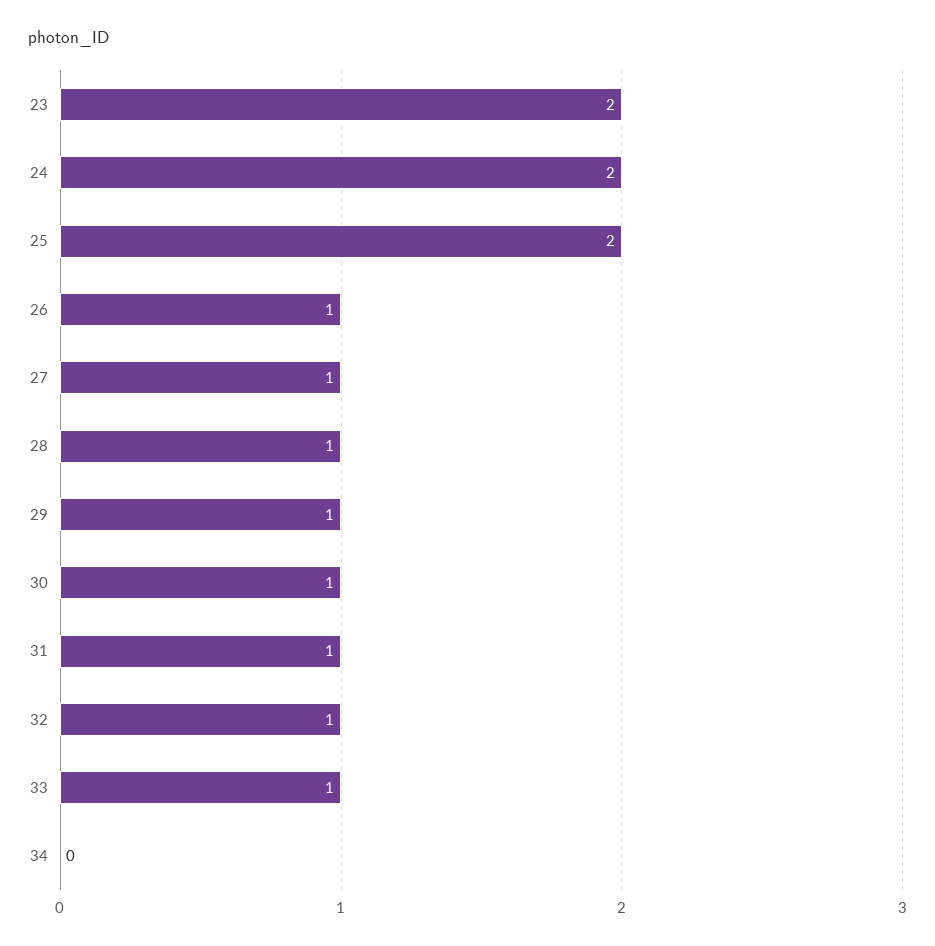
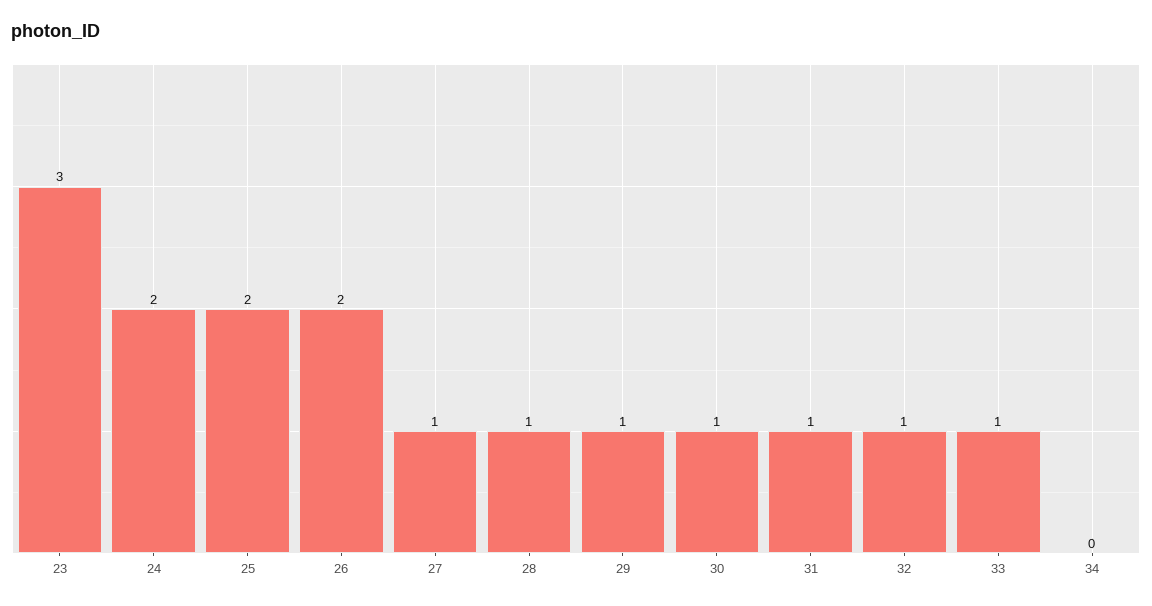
23: 2 -> 3
26: 1 -> 2

